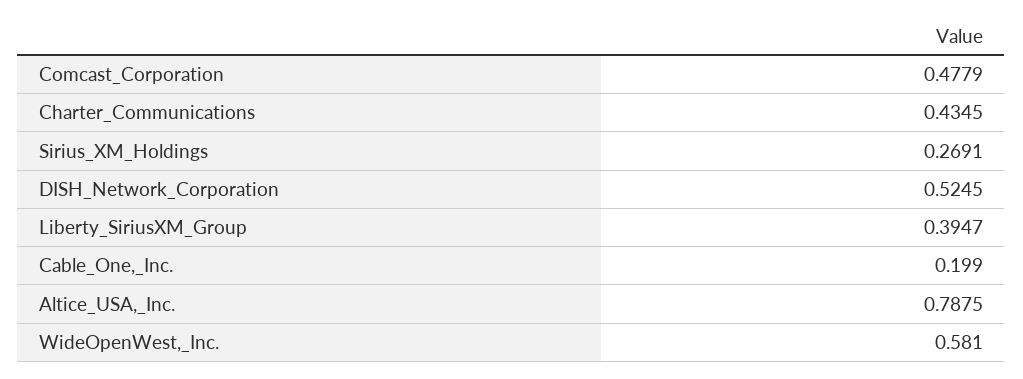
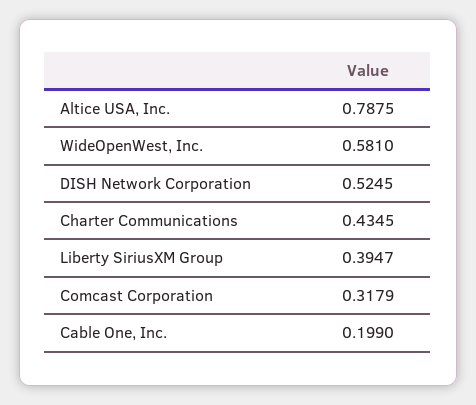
Comcast_Corporation: 0.4779 -> 0.3179
Sirius_XM_Holdings: 0.2691 -> none

